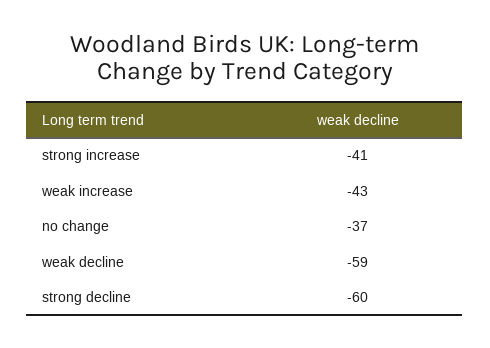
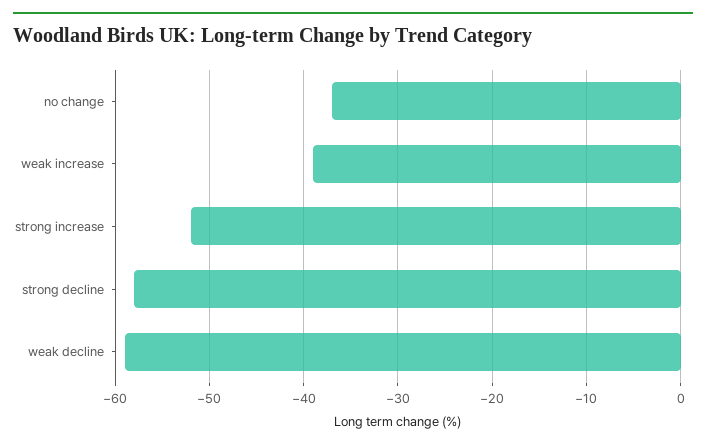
strong increase: -41 -> -52
weak increase: -43 -> -39
strong decline: -60 -> -58

